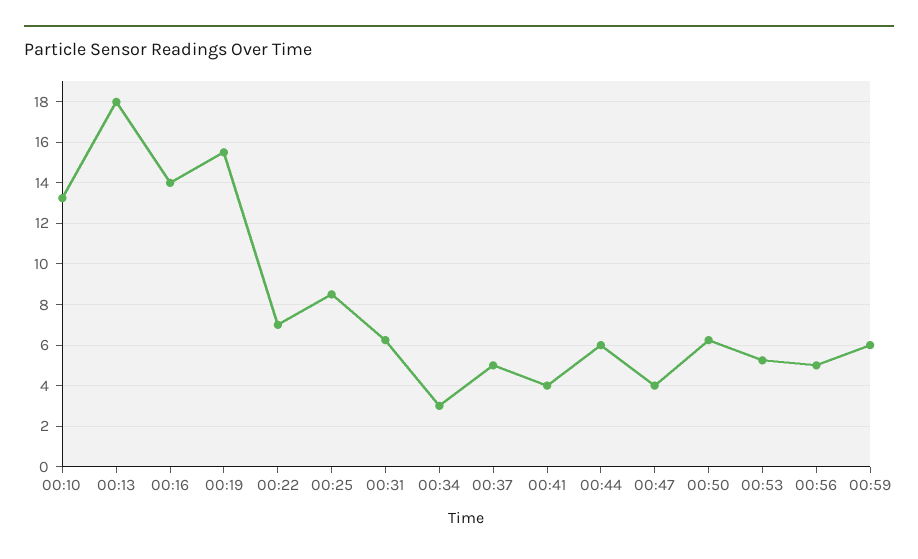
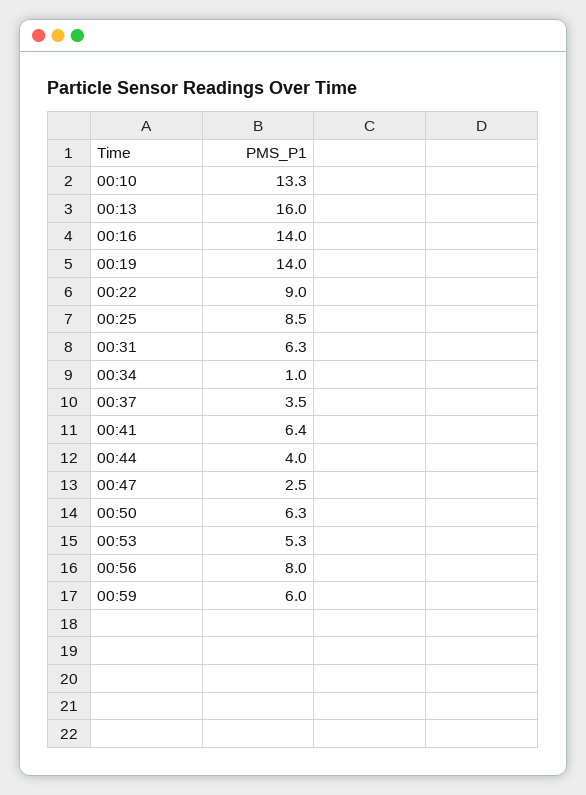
00:13: 18 -> 16
00:19: 15.5 -> 14
00:22: 7 -> 9
00:34: 3 -> 1
00:37: 5 -> 3.5
00:41: 4 -> 6.4
00:44: 6 -> 4
00:47: 4 -> 2.5
00:56: 5 -> 8

